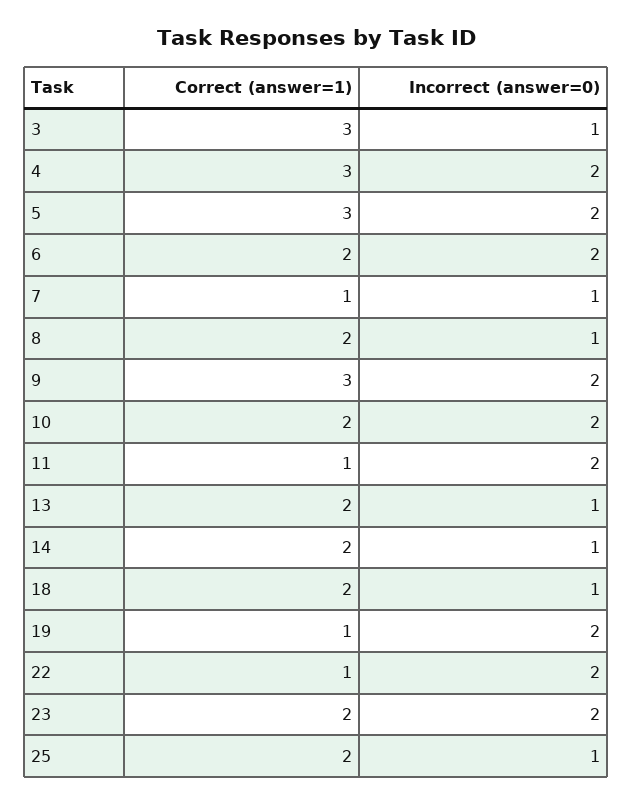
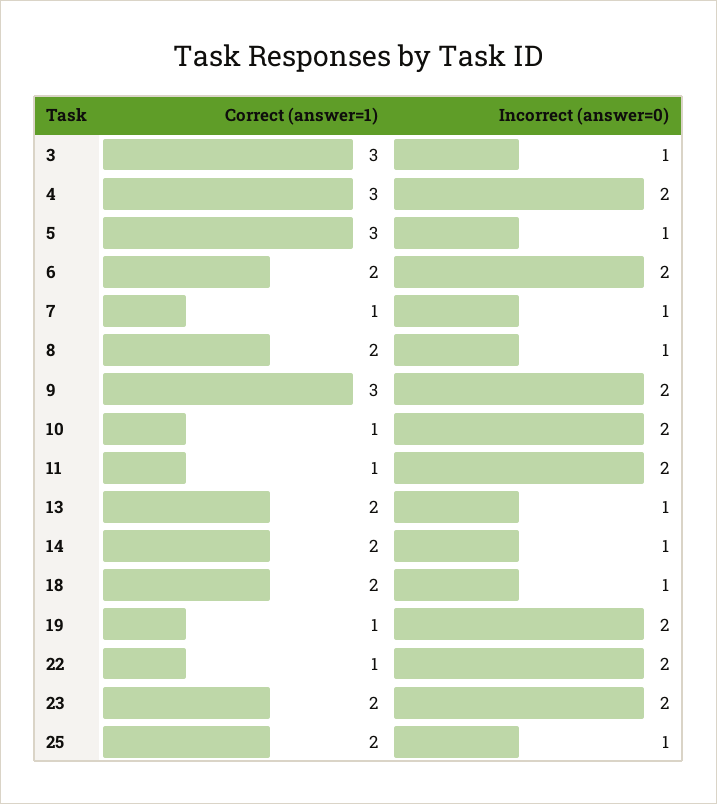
Incorrect (answer=0), 5: 2 -> 1
Correct (answer=1), 10: 2 -> 1

